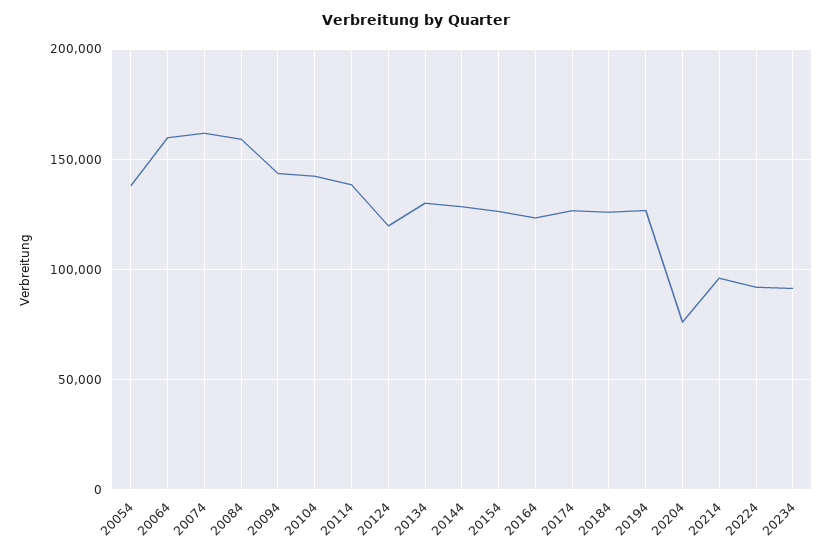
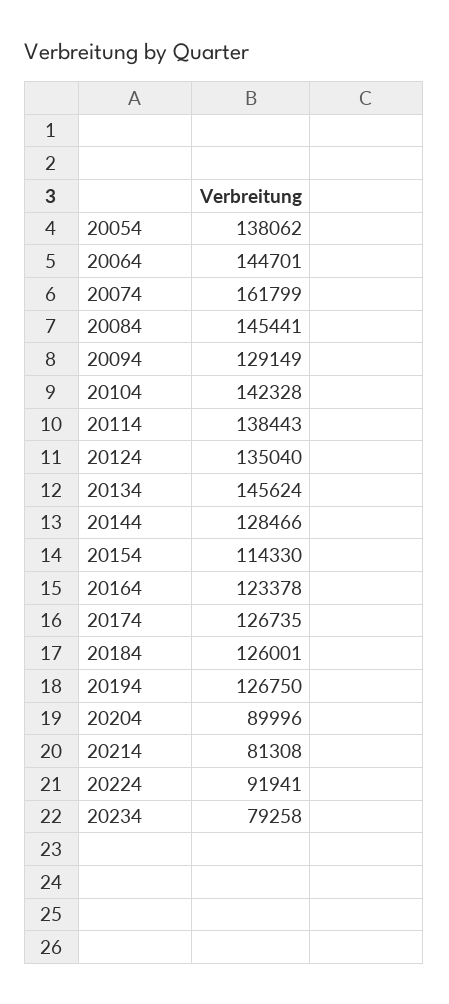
20064: 160000 -> 144701
20084: 160000 -> 145441
20094: 145000 -> 129149
20124: 120000 -> 135040
20134: 130000 -> 145624
20154: 125000 -> 114330
20204: 75000 -> 89996
20214: 95000 -> 81308
20234: 90000 -> 79258

